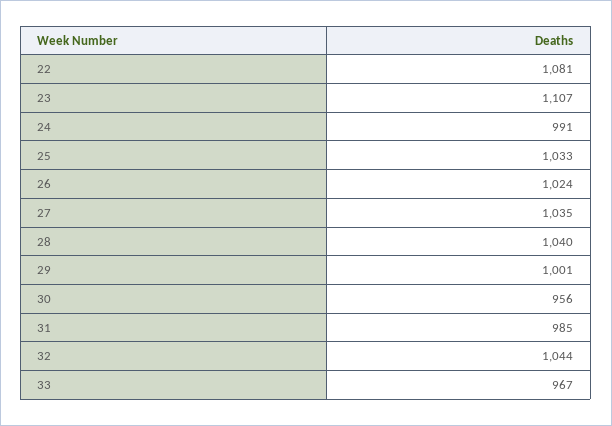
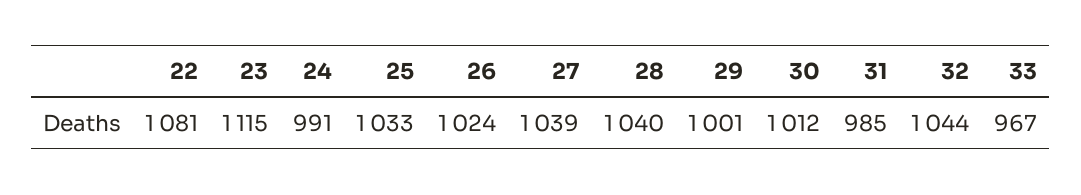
23: 1107 -> 1115
27: 1035 -> 1039
30: 956 -> 1012

